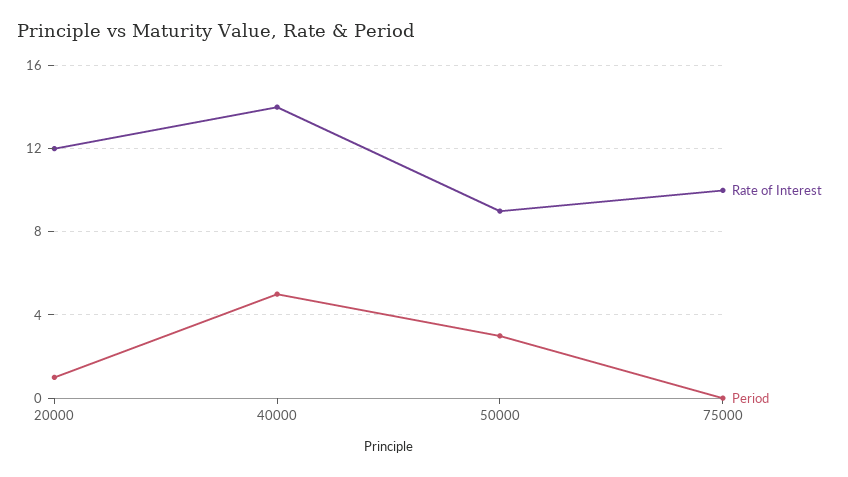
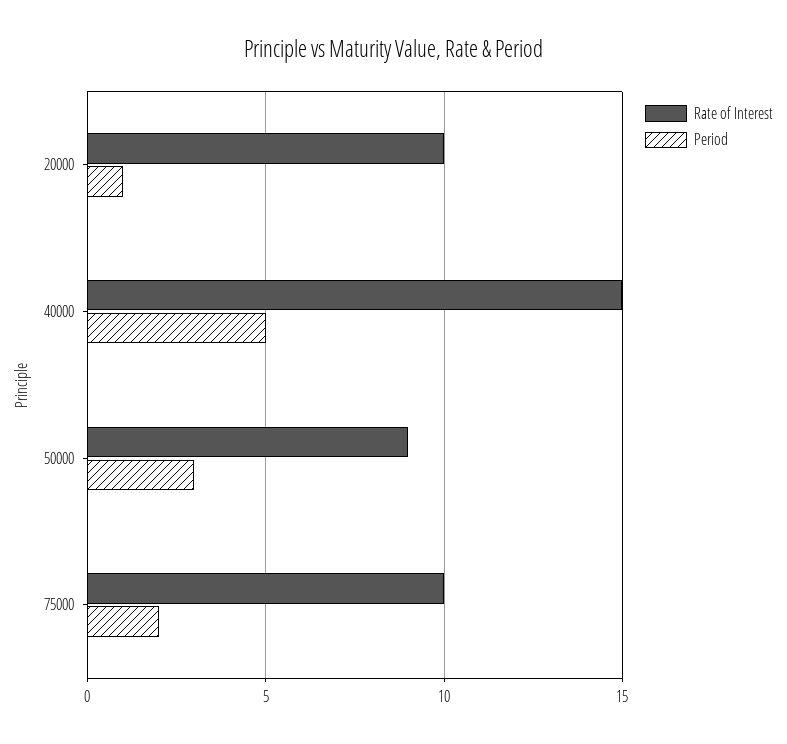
Rate of Interest, 20000: 12 -> 10
Rate of Interest, 40000: 14 -> 15
Period, 75000: 0 -> 2

